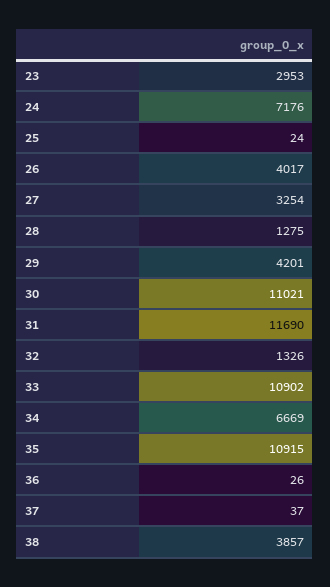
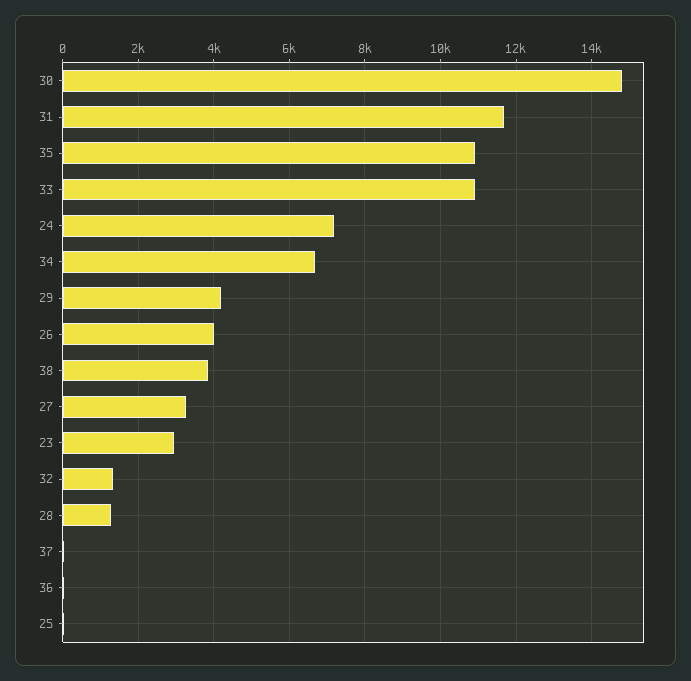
30: 11021 -> 14800

